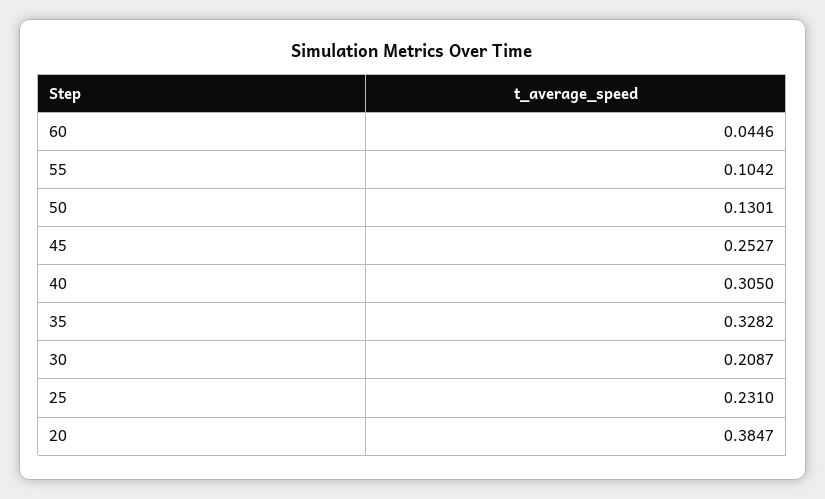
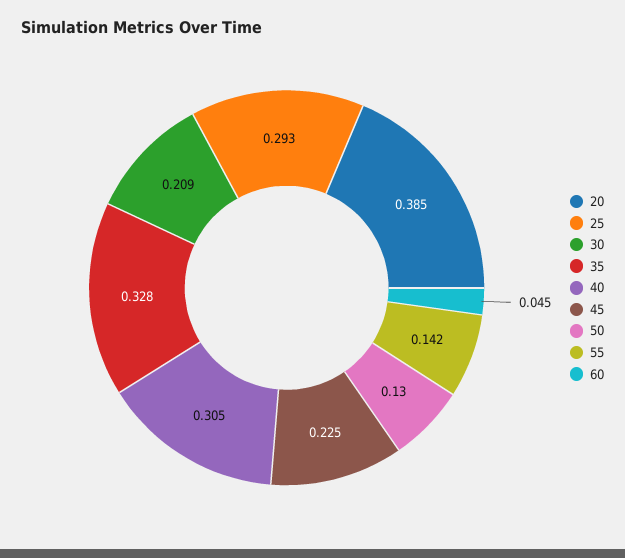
55: 0.1042 -> 0.142
45: 0.2527 -> 0.225
25: 0.231 -> 0.293

